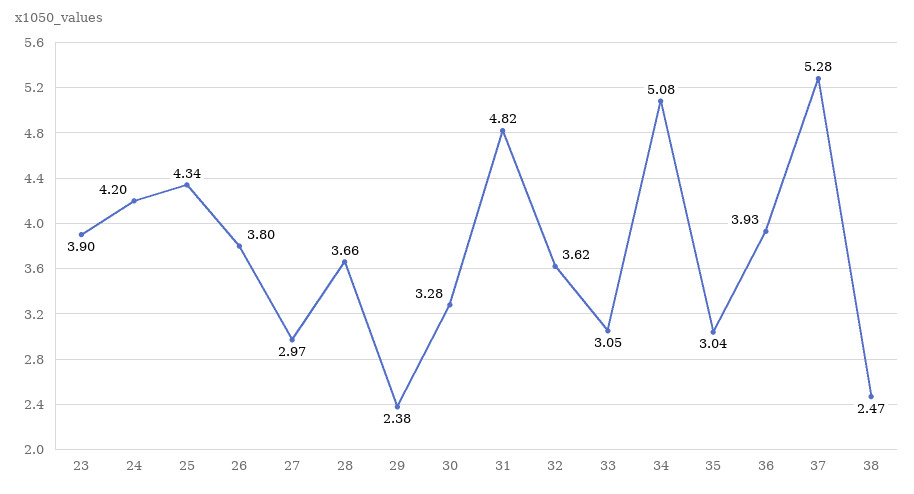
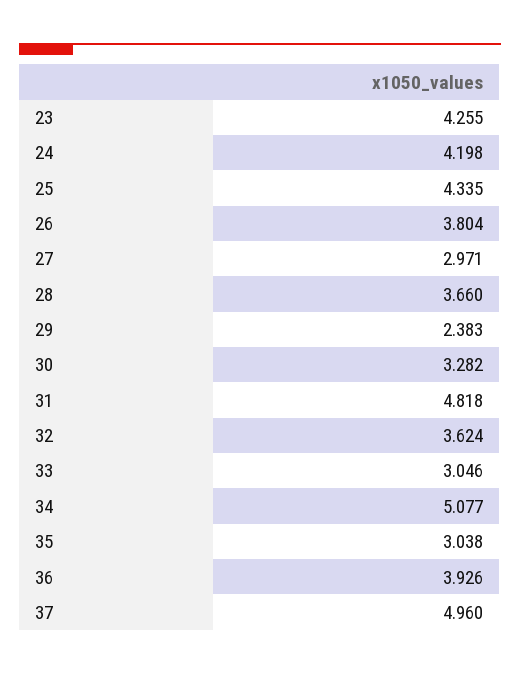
23: 3.9 -> 4.255
37: 5.28 -> 4.96
38: 2.47 -> none

